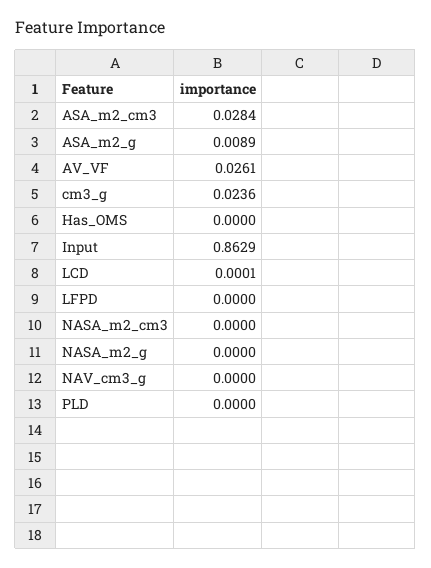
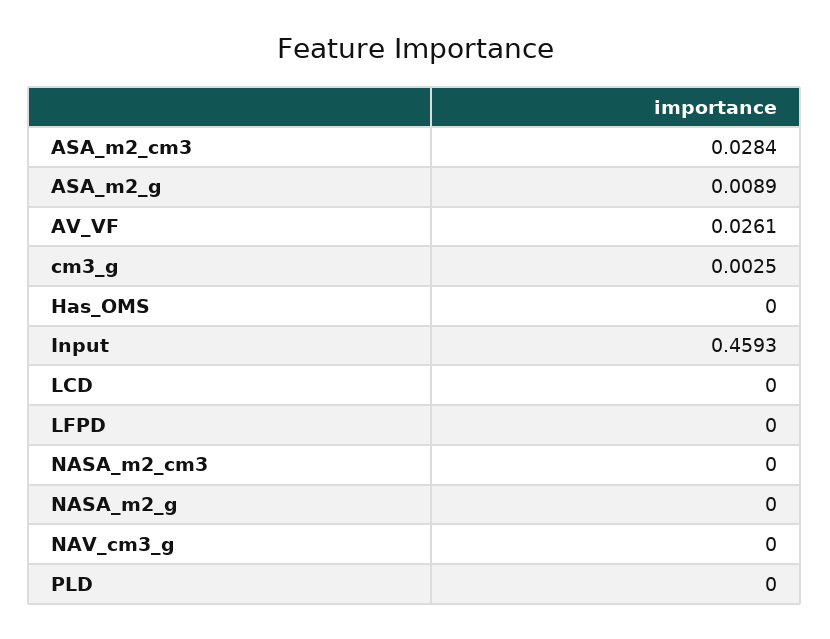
cm3_g: 0.0236 -> 0.0025
Input: 0.8629 -> 0.4593
LCD: 0.0001 -> 0

